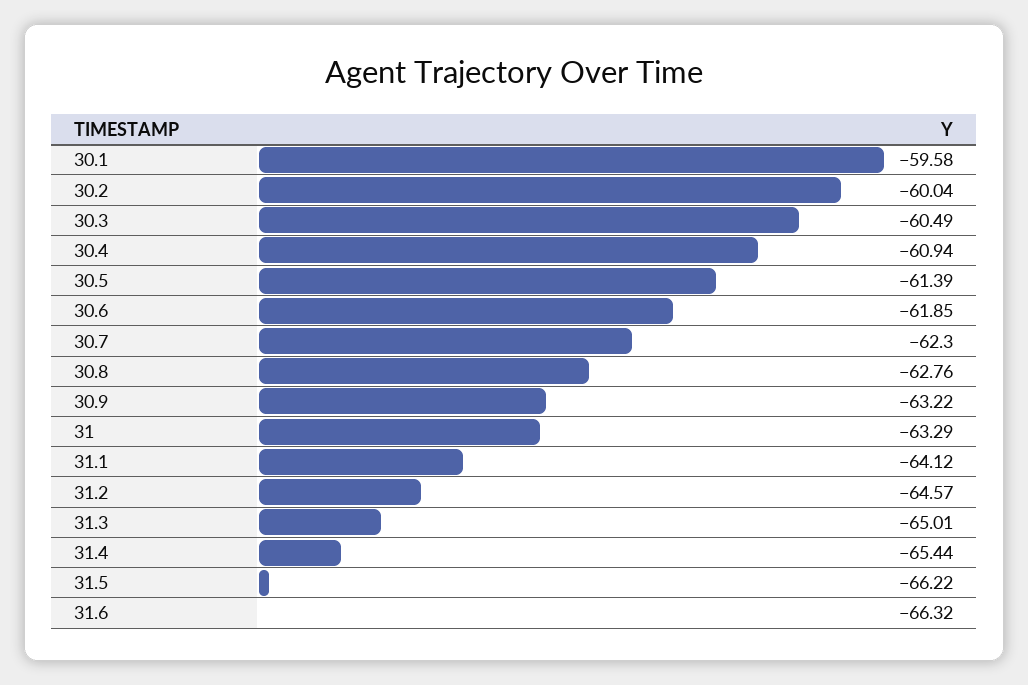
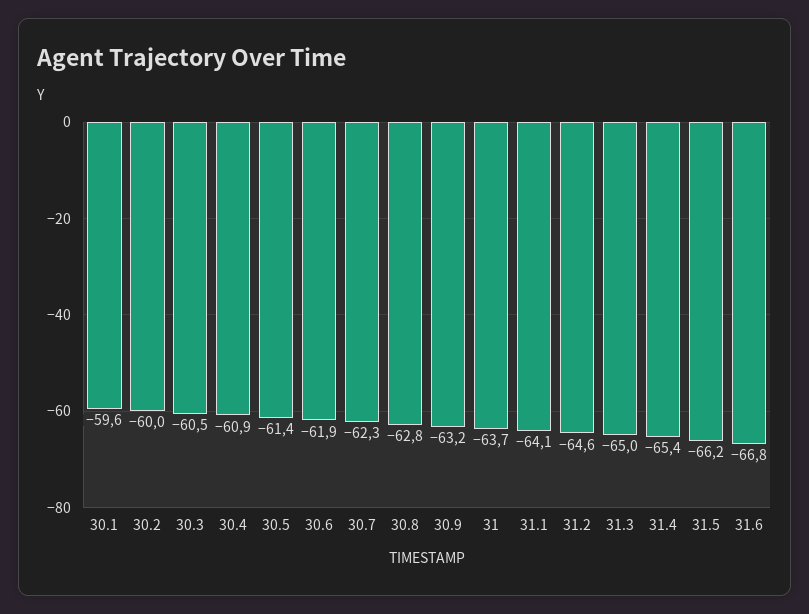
31: -63.29 -> -63.7
31.6: -66.32 -> -66.8

